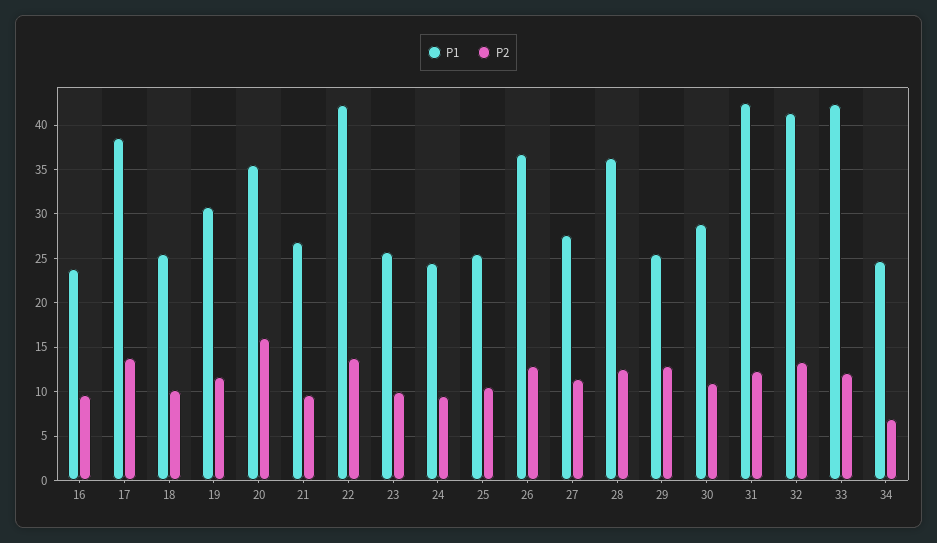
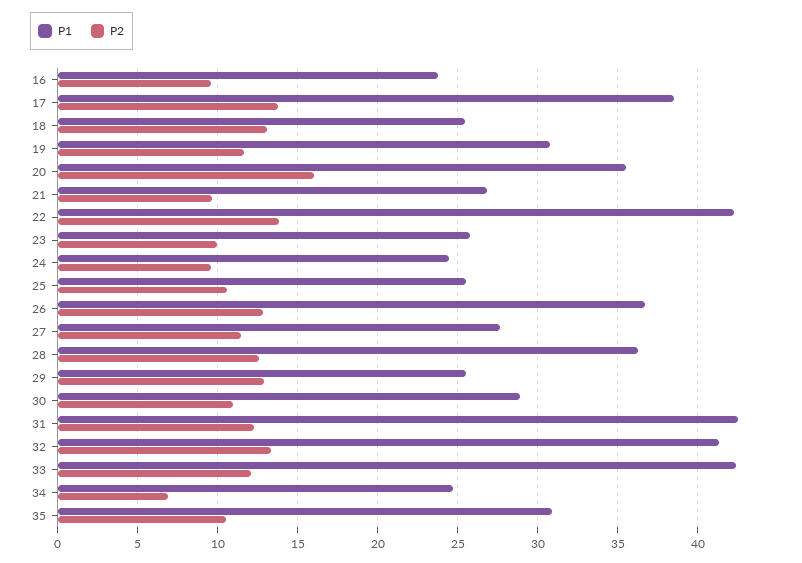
P2, 18: 10 -> 13
P1, 35: none -> 31
P2, 35: none -> 10.5

